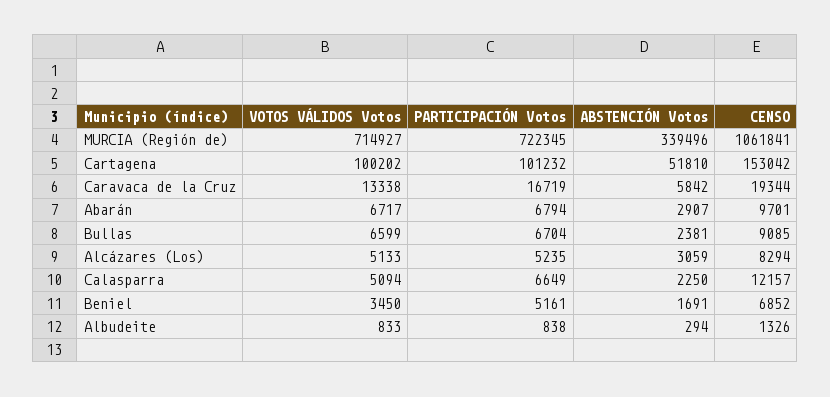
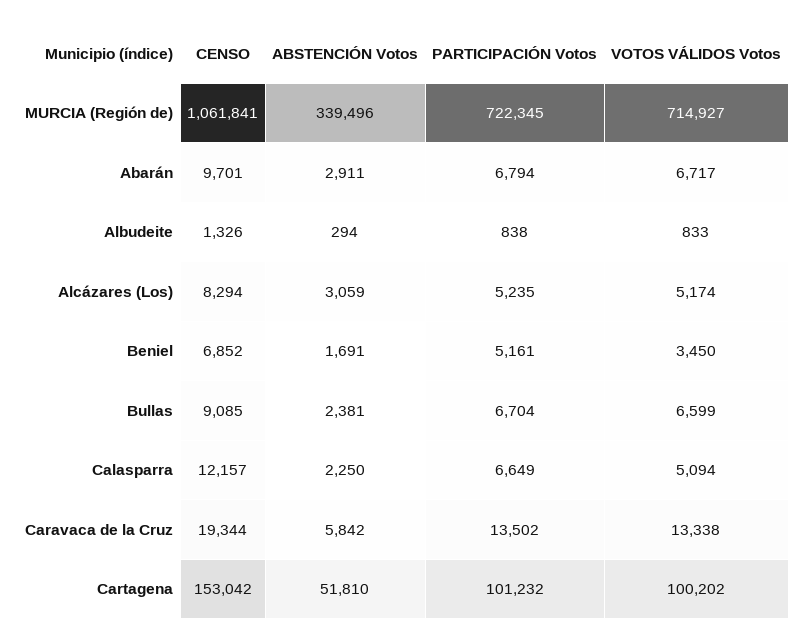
PARTICIPACIÓN Votos, Caravaca de la Cruz: 16719 -> 13502
ABSTENCIÓN Votos, Abarán: 2907 -> 2911
VOTOS VÁLIDOS Votos, Alcázares (Los): 5133 -> 5174

